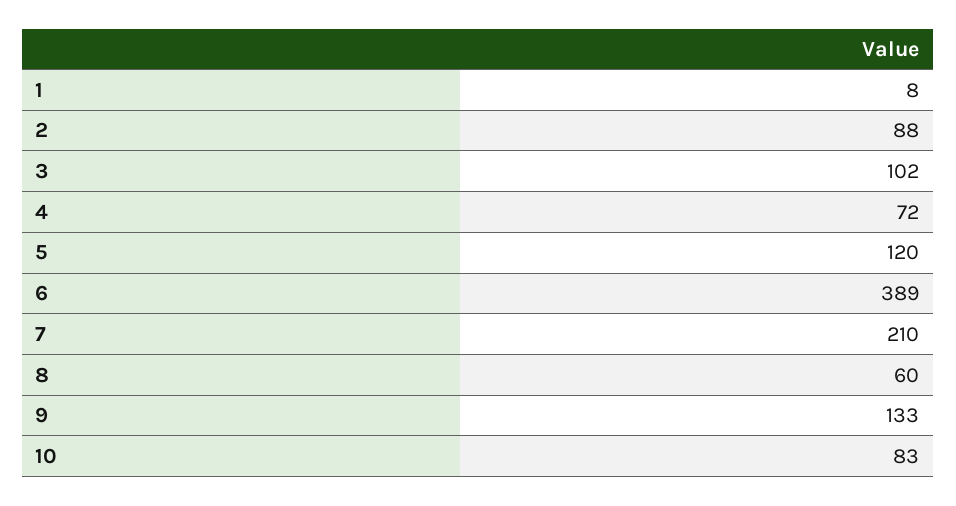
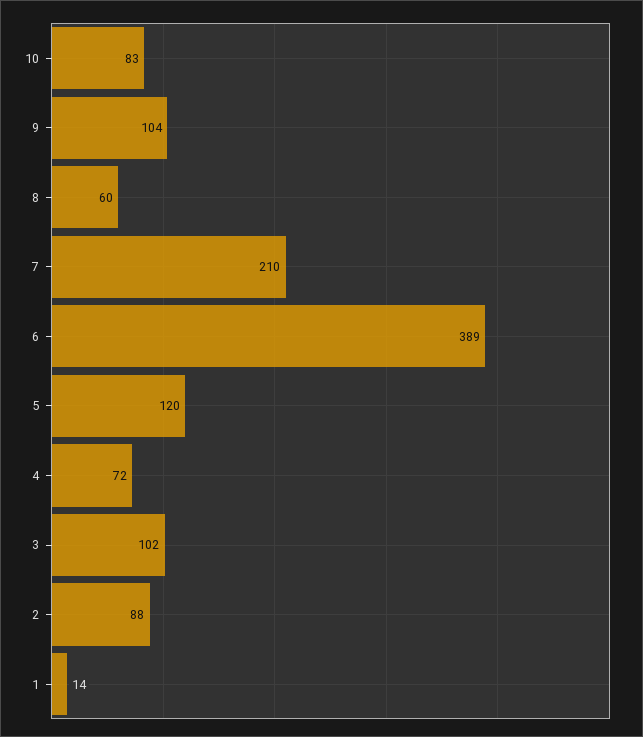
1: 8 -> 14
9: 133 -> 104

